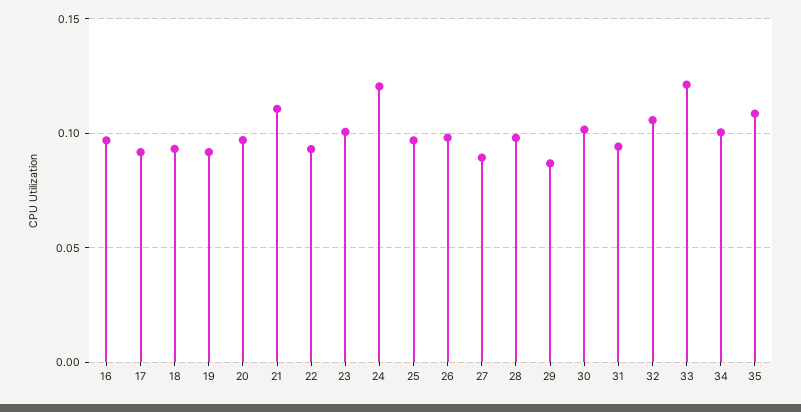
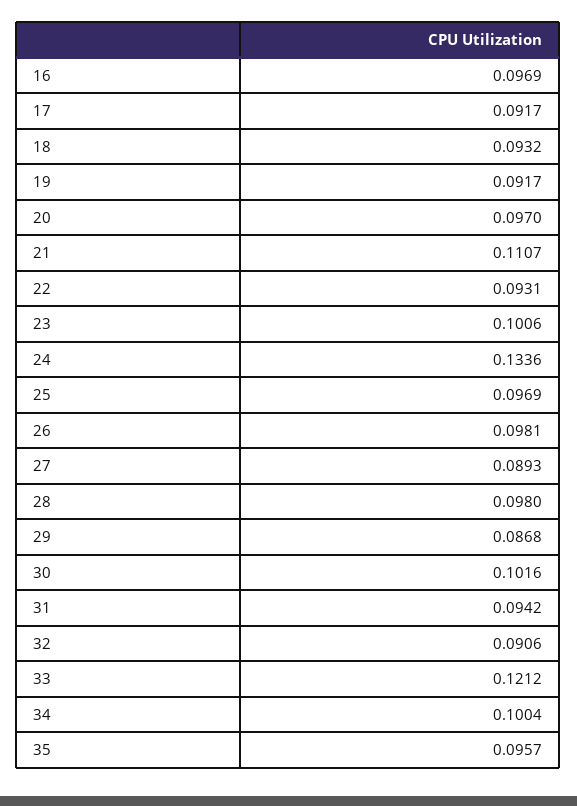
24: 0.12 -> 0.1336
32: 0.105 -> 0.0906
35: 0.11 -> 0.0957

